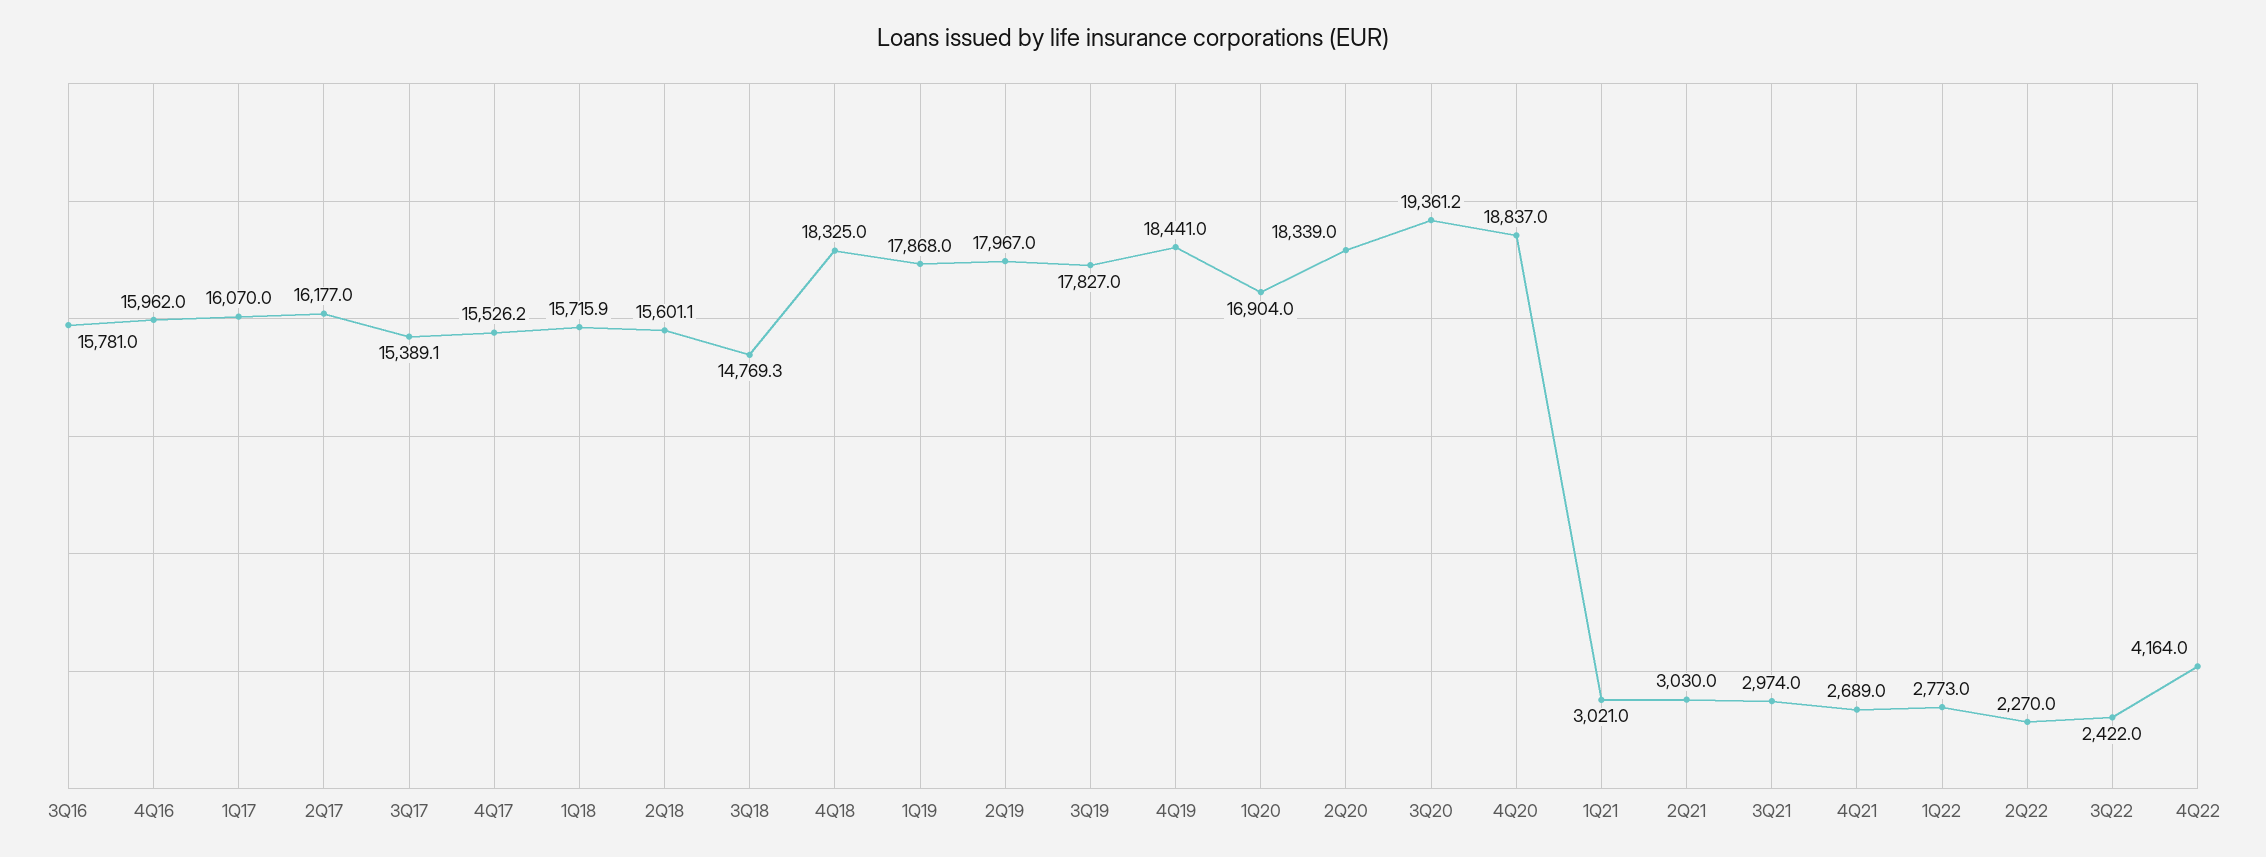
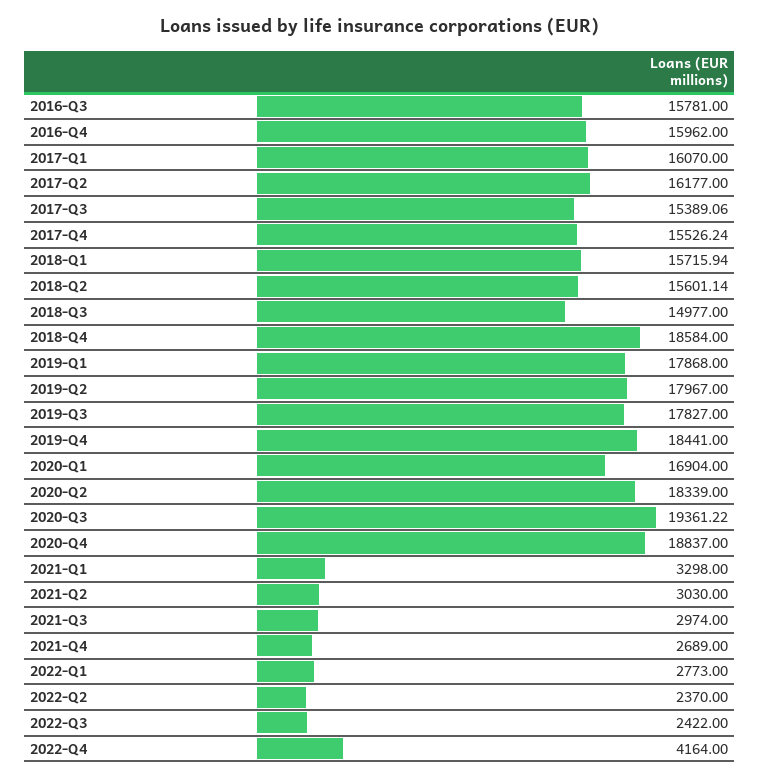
3Q18: 14769.3 -> 14977
4Q18: 18325 -> 18584
1Q21: 3021 -> 3298
2Q22: 2270 -> 2370

